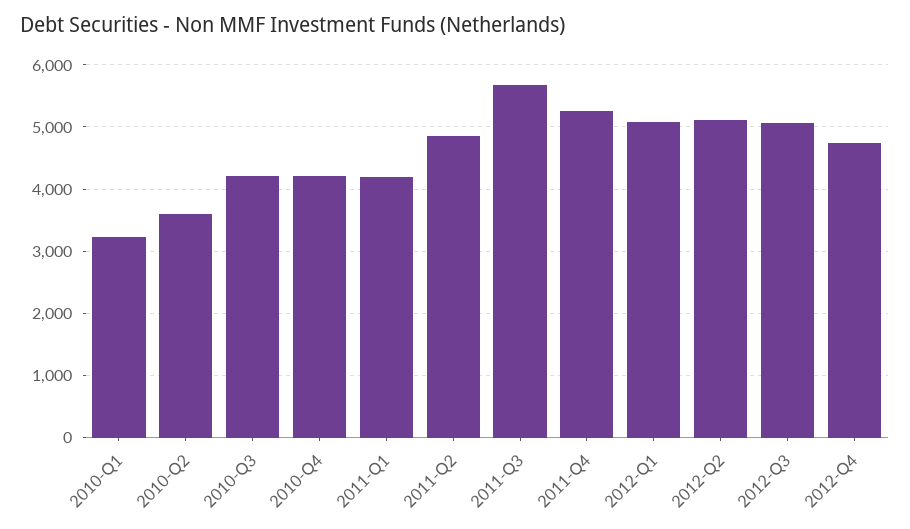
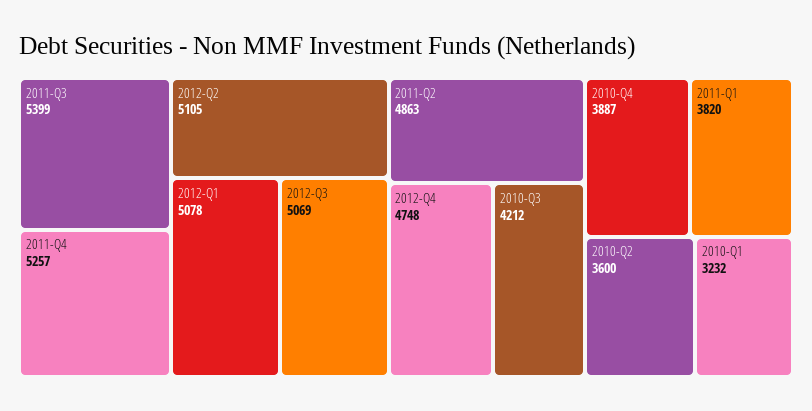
2010-Q4: 4200 -> 3887
2011-Q1: 4200 -> 3820
2011-Q3: 5700 -> 5399

